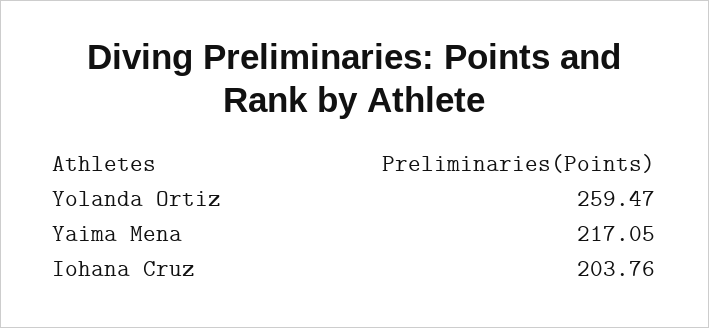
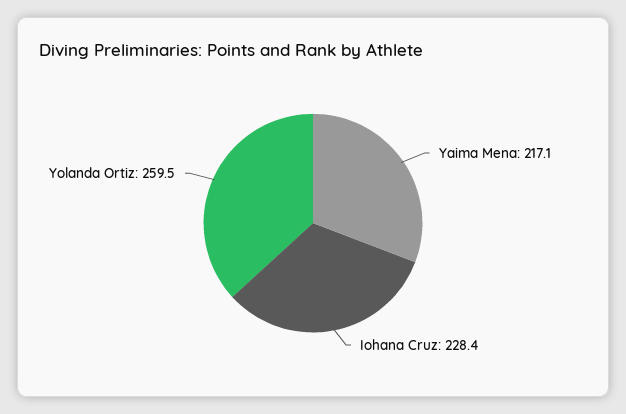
Iohana Cruz: 203.76 -> 228.4

